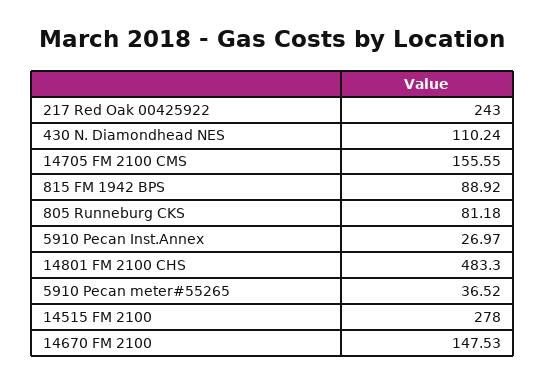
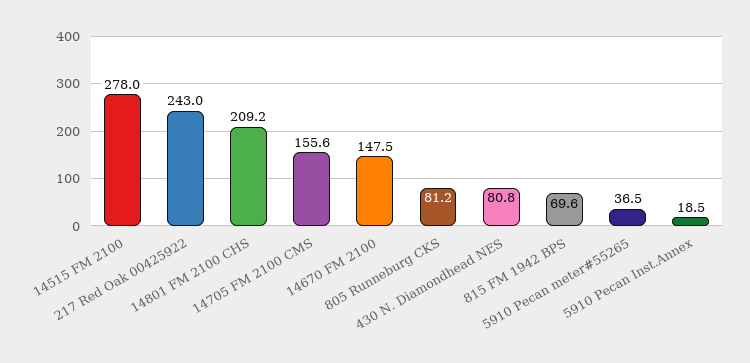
430 N. Diamondhead NES: 110.24 -> 80.8
815 FM 1942 BPS: 88.92 -> 69.6
5910 Pecan Inst.Annex: 26.97 -> 18.5
14801 FM 2100 CHS: 483.3 -> 209.2

